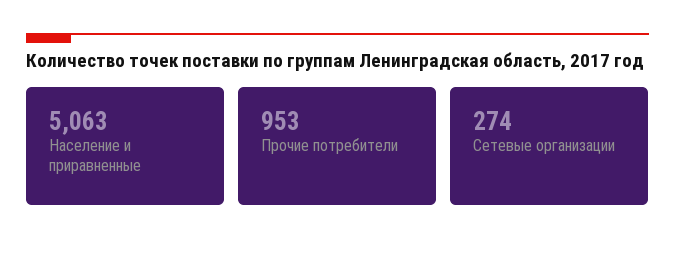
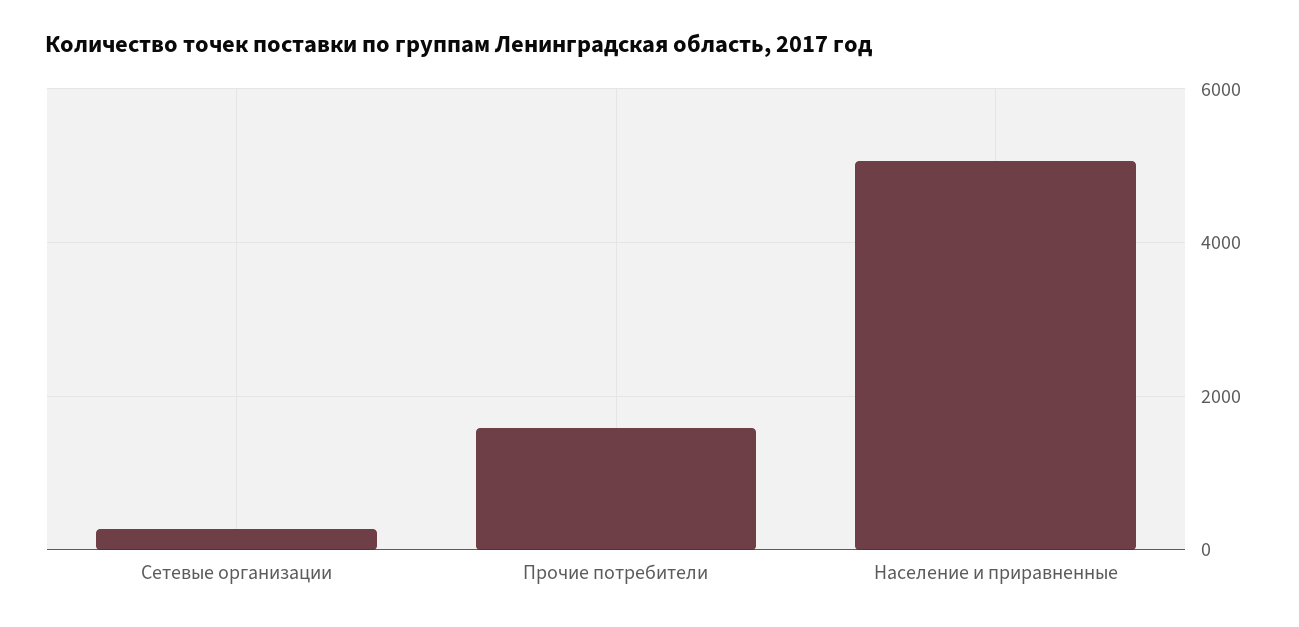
Прочие потребители: 953 -> 1600

